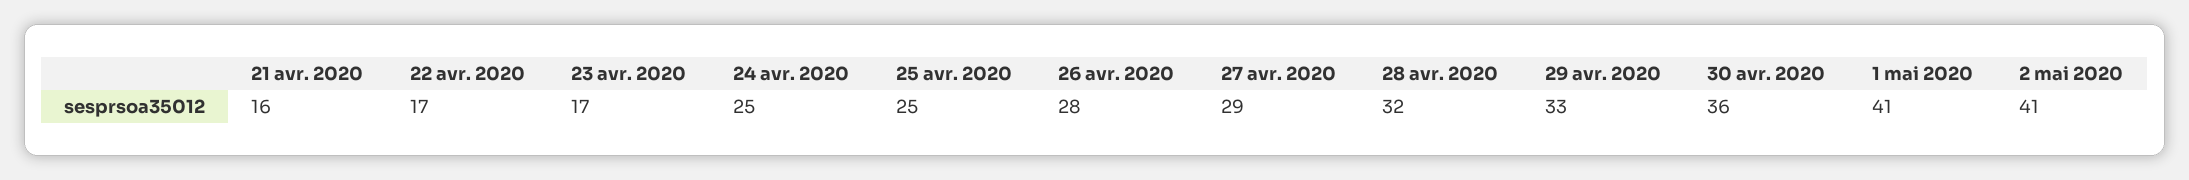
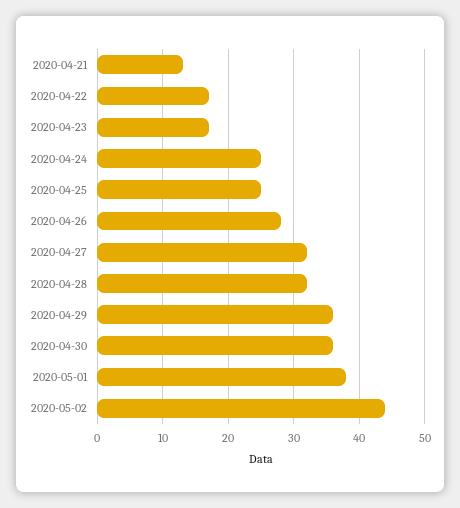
21 avr. 2020: 16 -> 13
27 avr. 2020: 29 -> 32
29 avr. 2020: 33 -> 36
1 mai 2020: 41 -> 38
2 mai 2020: 41 -> 44

